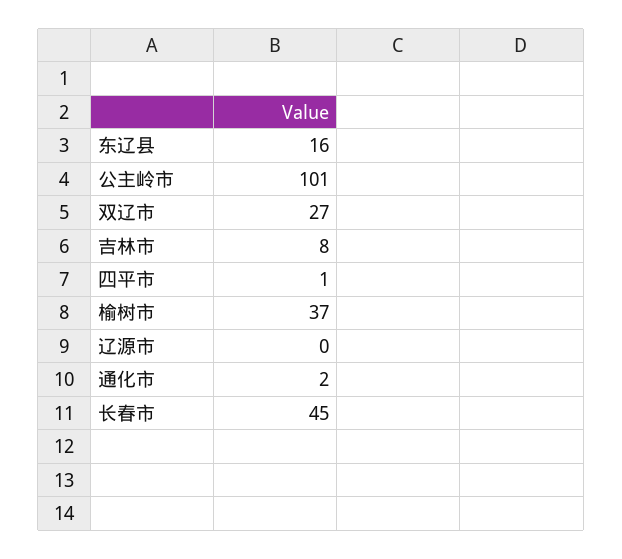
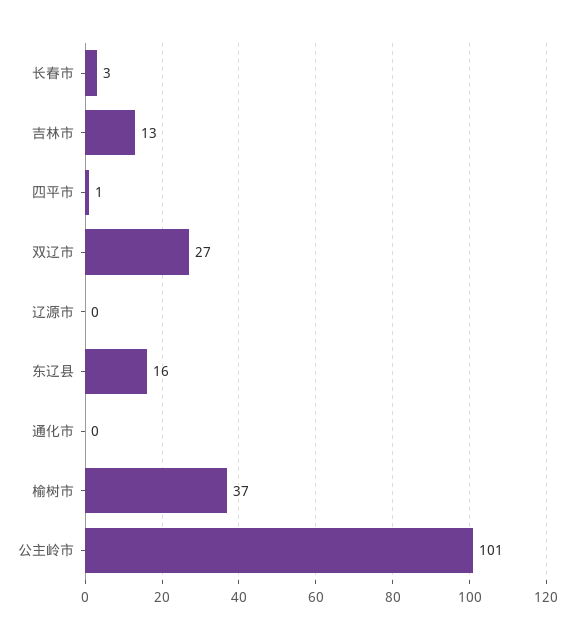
吉林市: 8 -> 13
通化市: 2 -> 0
长春市: 45 -> 3

